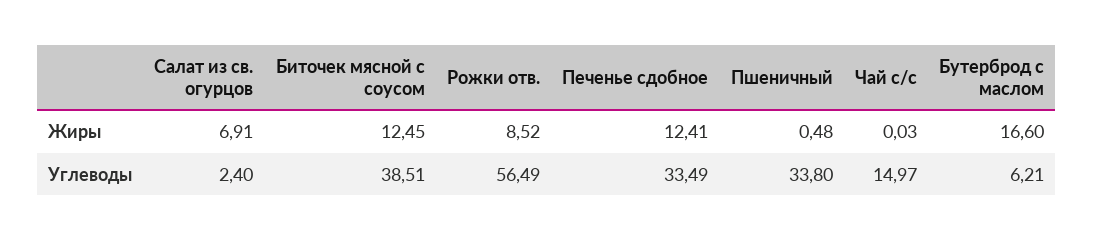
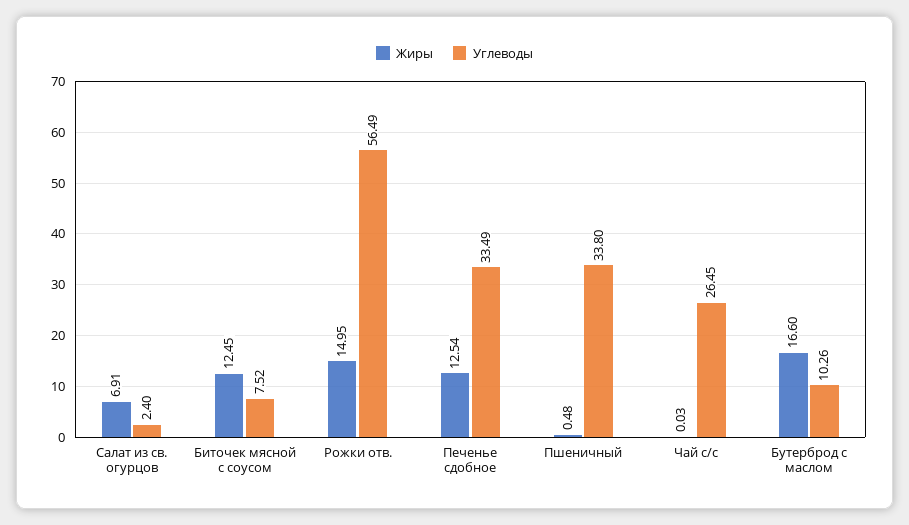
Жиры, Рожки отв.: 8.52 -> 14.95
Жиры, Печенье сдобное: 12.41 -> 12.54
Углеводы, Биточек мясной с соусом: 38.51 -> 7.52
Углеводы, Чай с/с: 14.97 -> 26.45
Углеводы, Бутерброд с маслом: 6.21 -> 10.26

